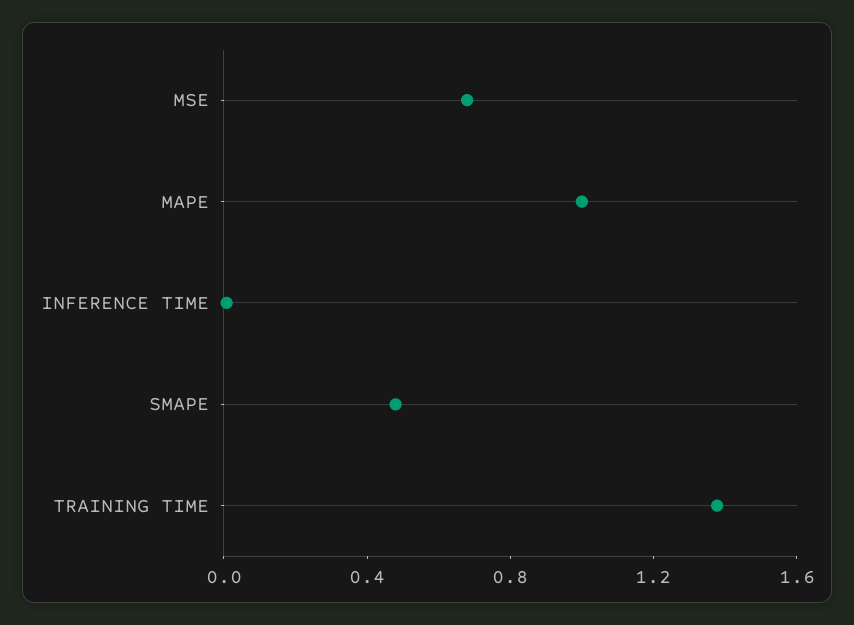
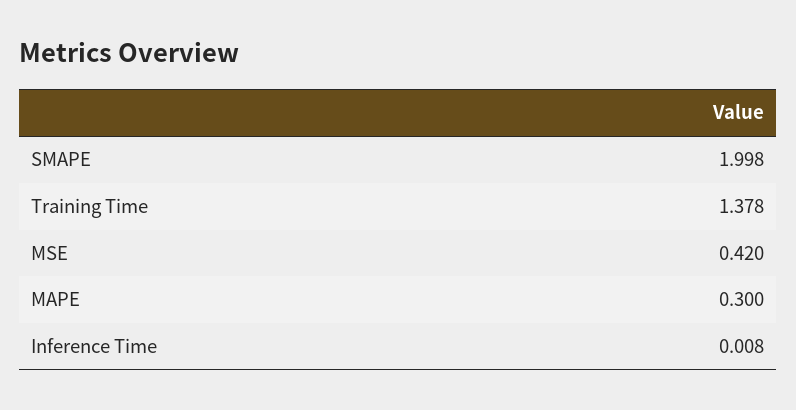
MSE: 0.7 -> 0.42
MAPE: 1 -> 0.3
SMAPE: 0.5 -> 1.998

